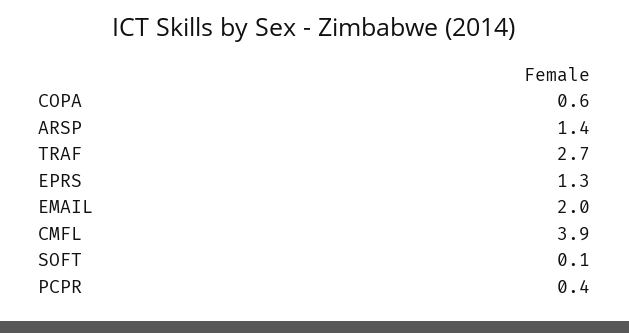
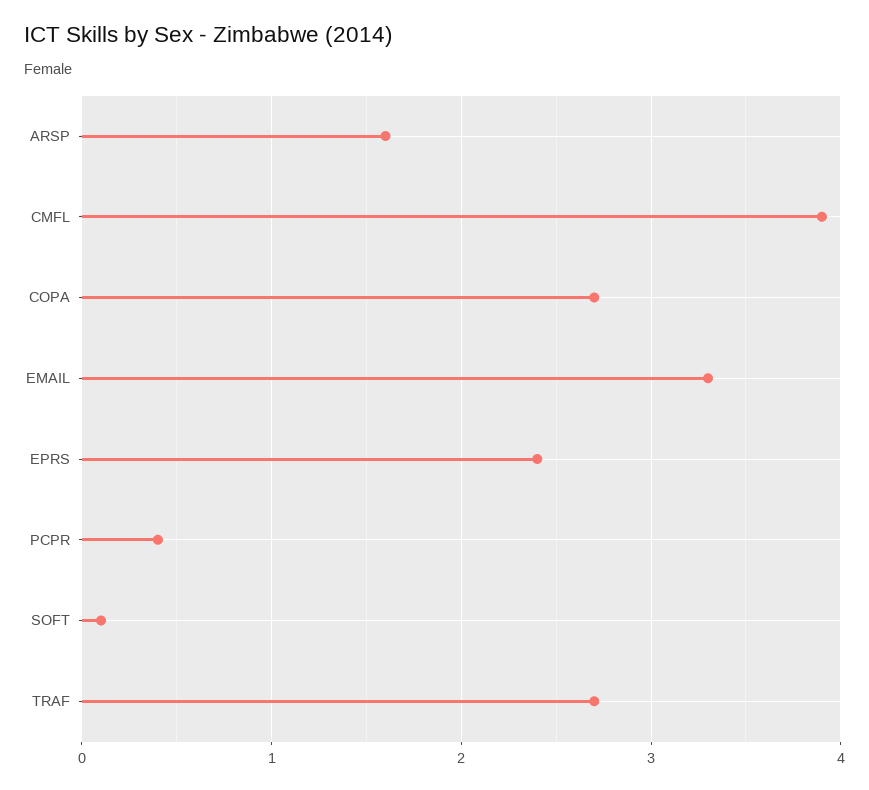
COPA: 0.6 -> 2.7
ARSP: 1.4 -> 1.6
EPRS: 1.3 -> 2.4
EMAIL: 2 -> 3.3

